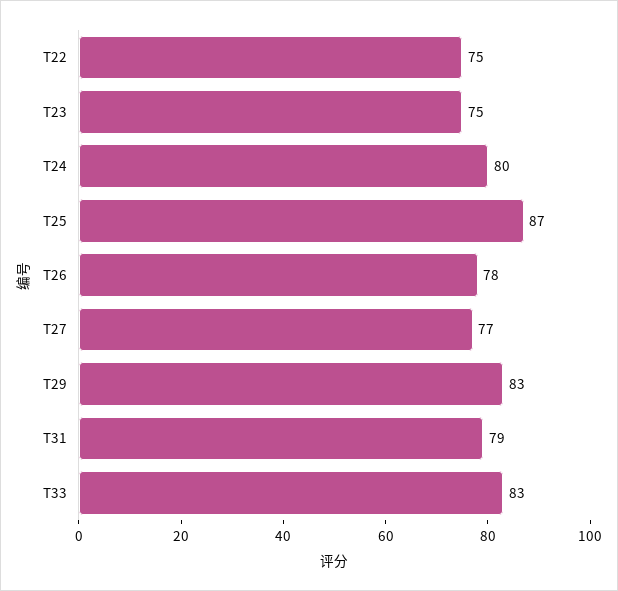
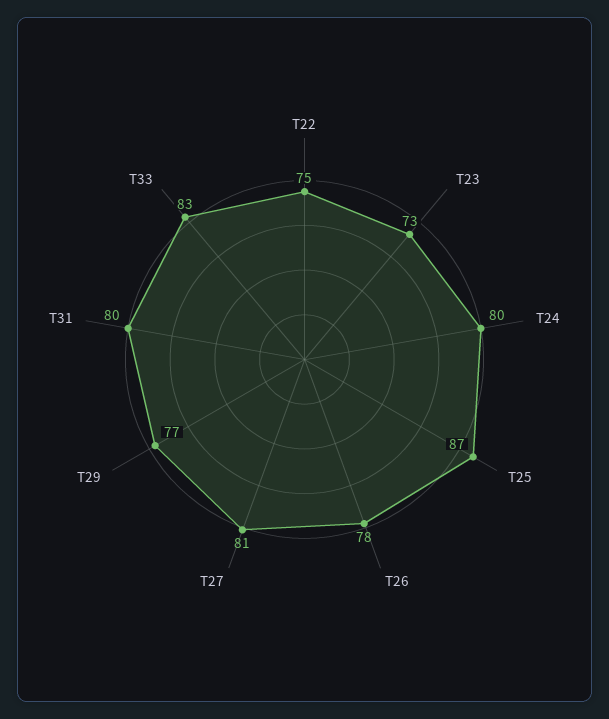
T23: 75 -> 73
T27: 77 -> 81
T29: 83 -> 77
T31: 79 -> 80

